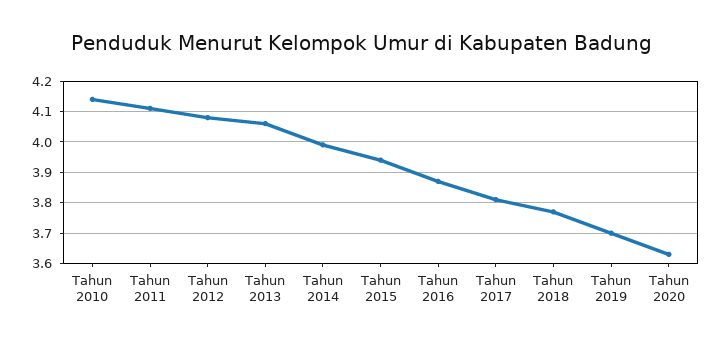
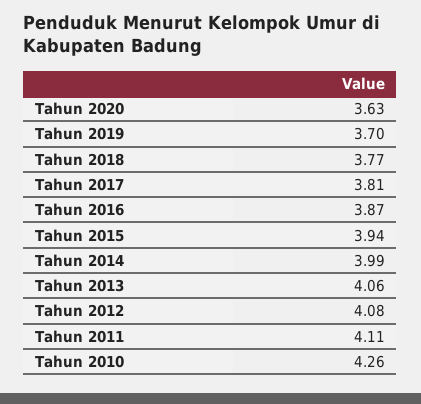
Tahun 2010: 4.15 -> 4.26

